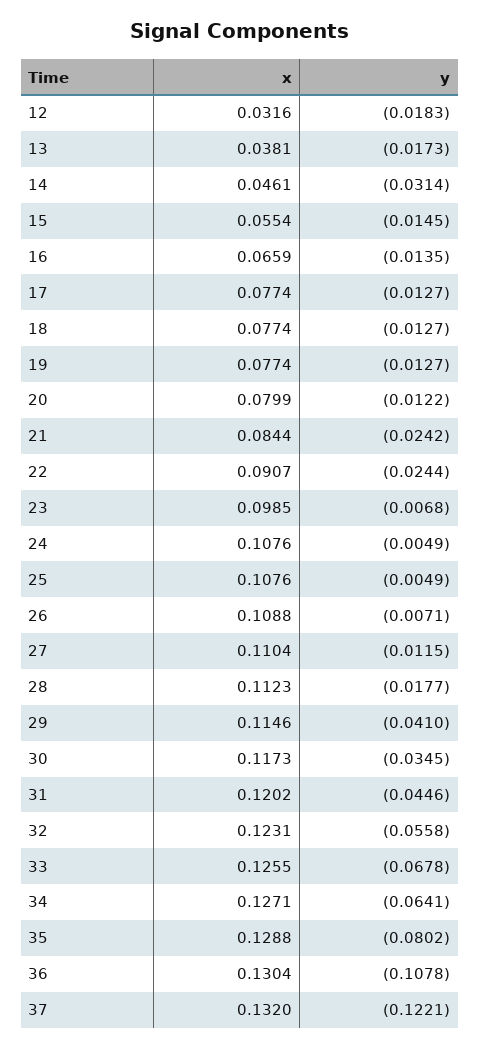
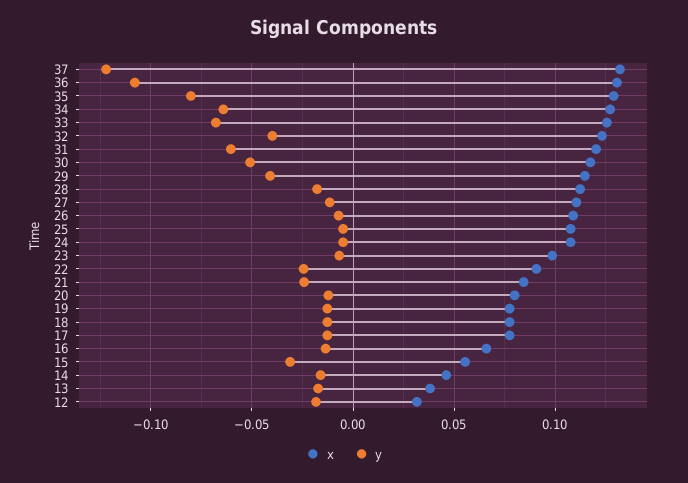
y, 14: -0.0314 -> -0.015
y, 15: -0.0145 -> -0.03
y, 30: -0.0345 -> -0.05
y, 31: -0.0446 -> -0.06
y, 32: -0.0558 -> -0.04

